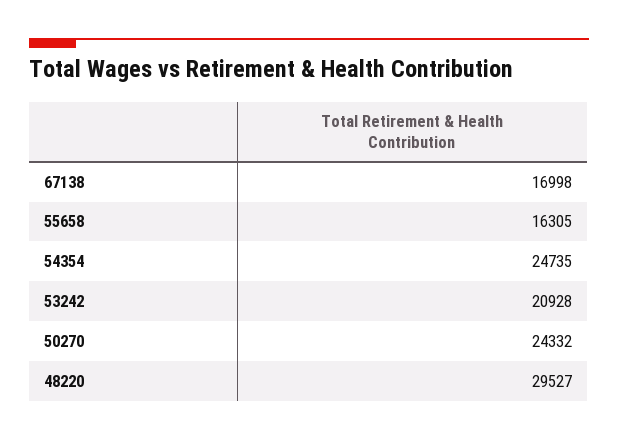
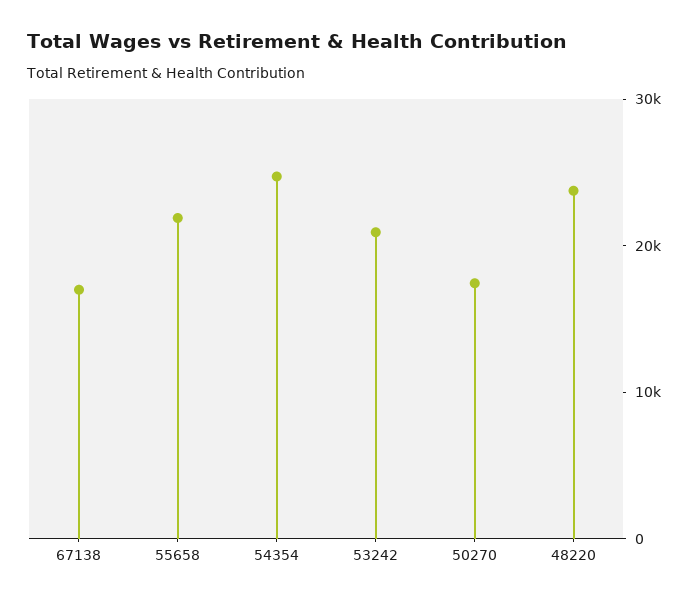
55658: 16305 -> 22000
50270: 24332 -> 18000
48220: 29527 -> 24000

